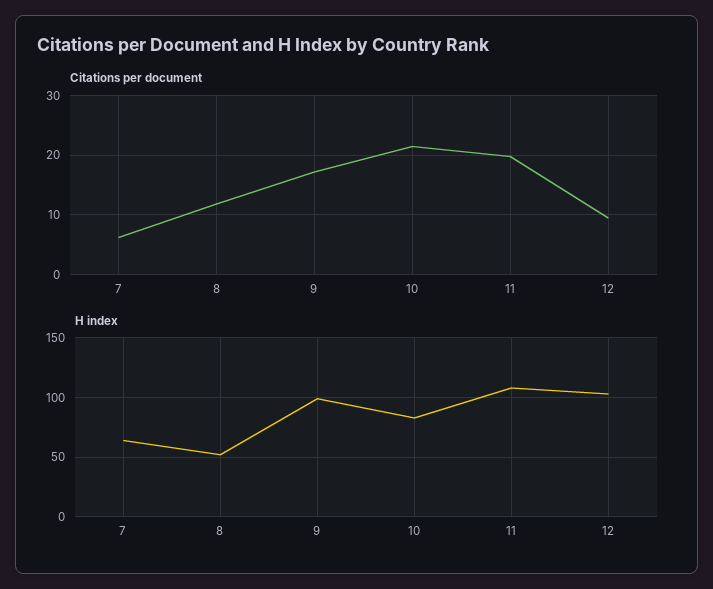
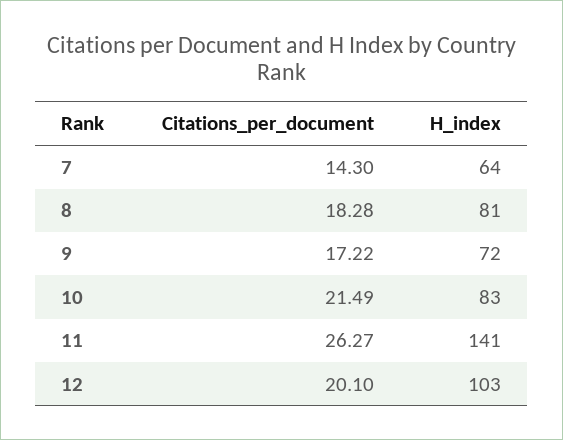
Citations per document, 7: 6 -> 14.3
Citations per document, 8: 12 -> 18.28
Citations per document, 11: 20 -> 26.27
Citations per document, 12: 10 -> 20.1
H index, 8: 50 -> 81
H index, 9: 100 -> 72
H index, 11: 110 -> 141

